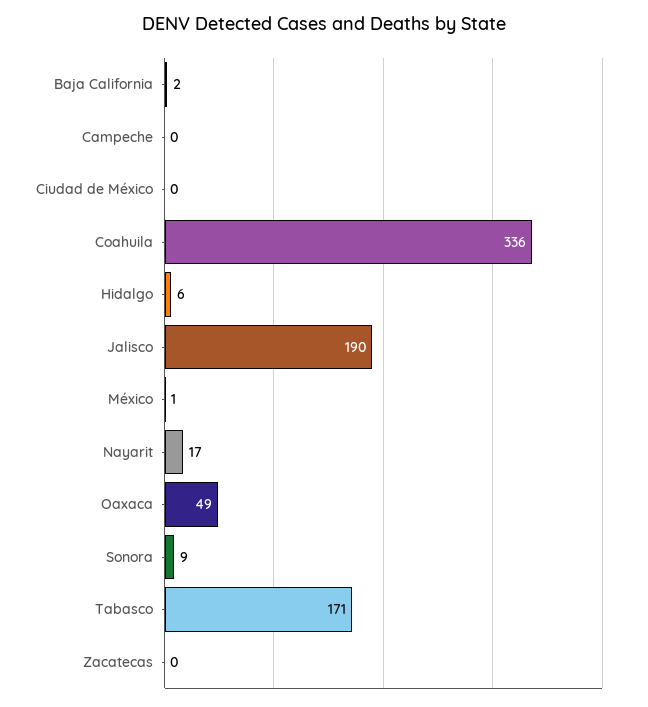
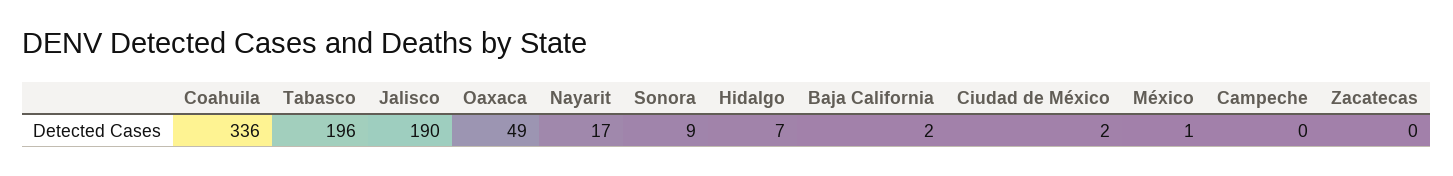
Ciudad de México: 0 -> 2
Hidalgo: 6 -> 7
Tabasco: 171 -> 196

